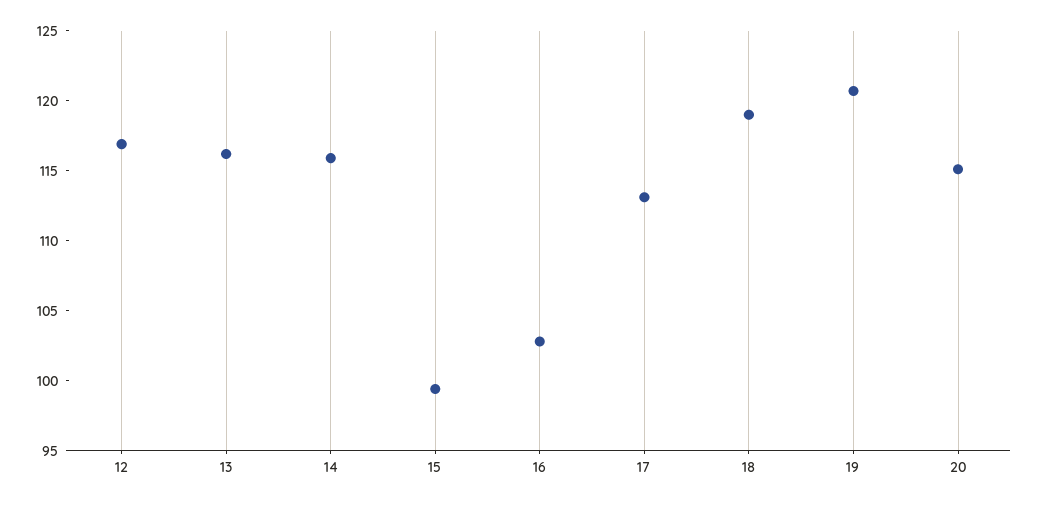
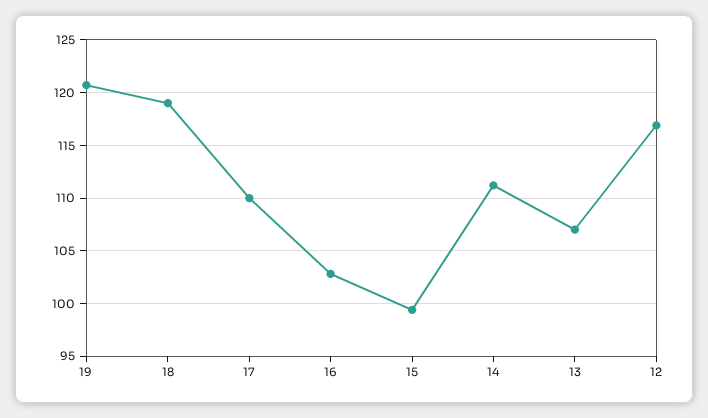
13: 116 -> 107
14: 116 -> 111
17: 113 -> 110
20: 115 -> none

